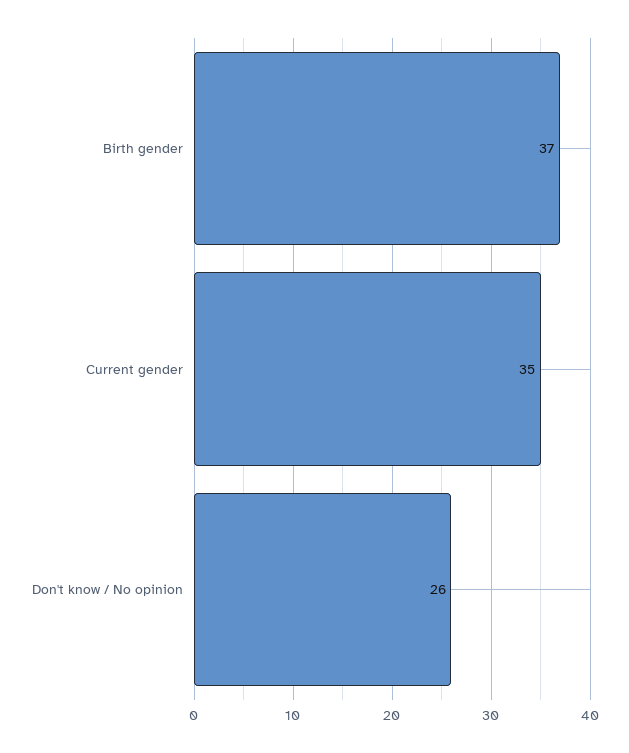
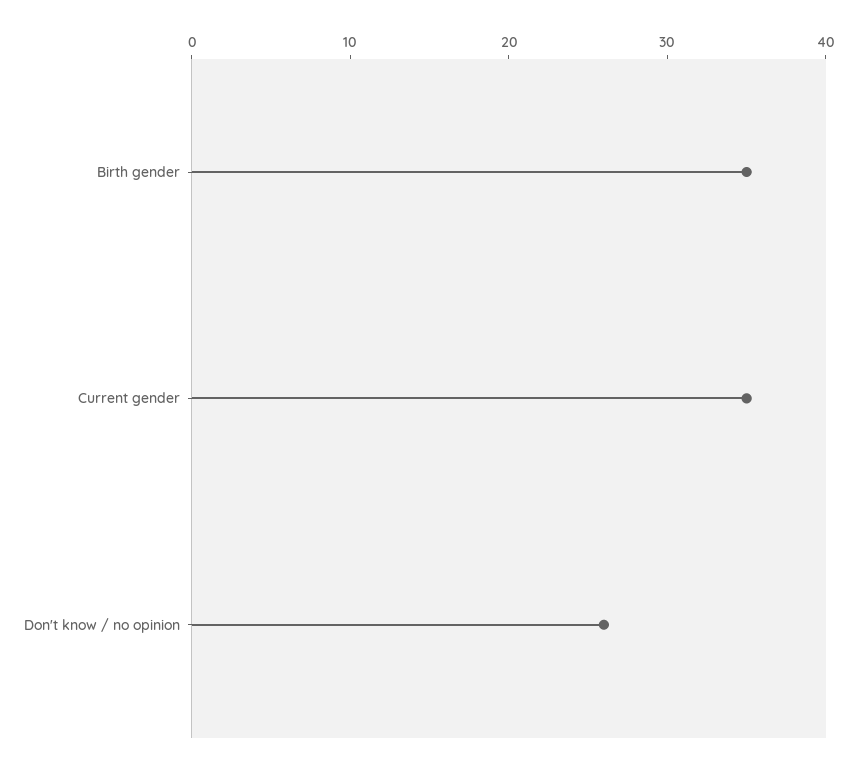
Birth gender: 37 -> 35

